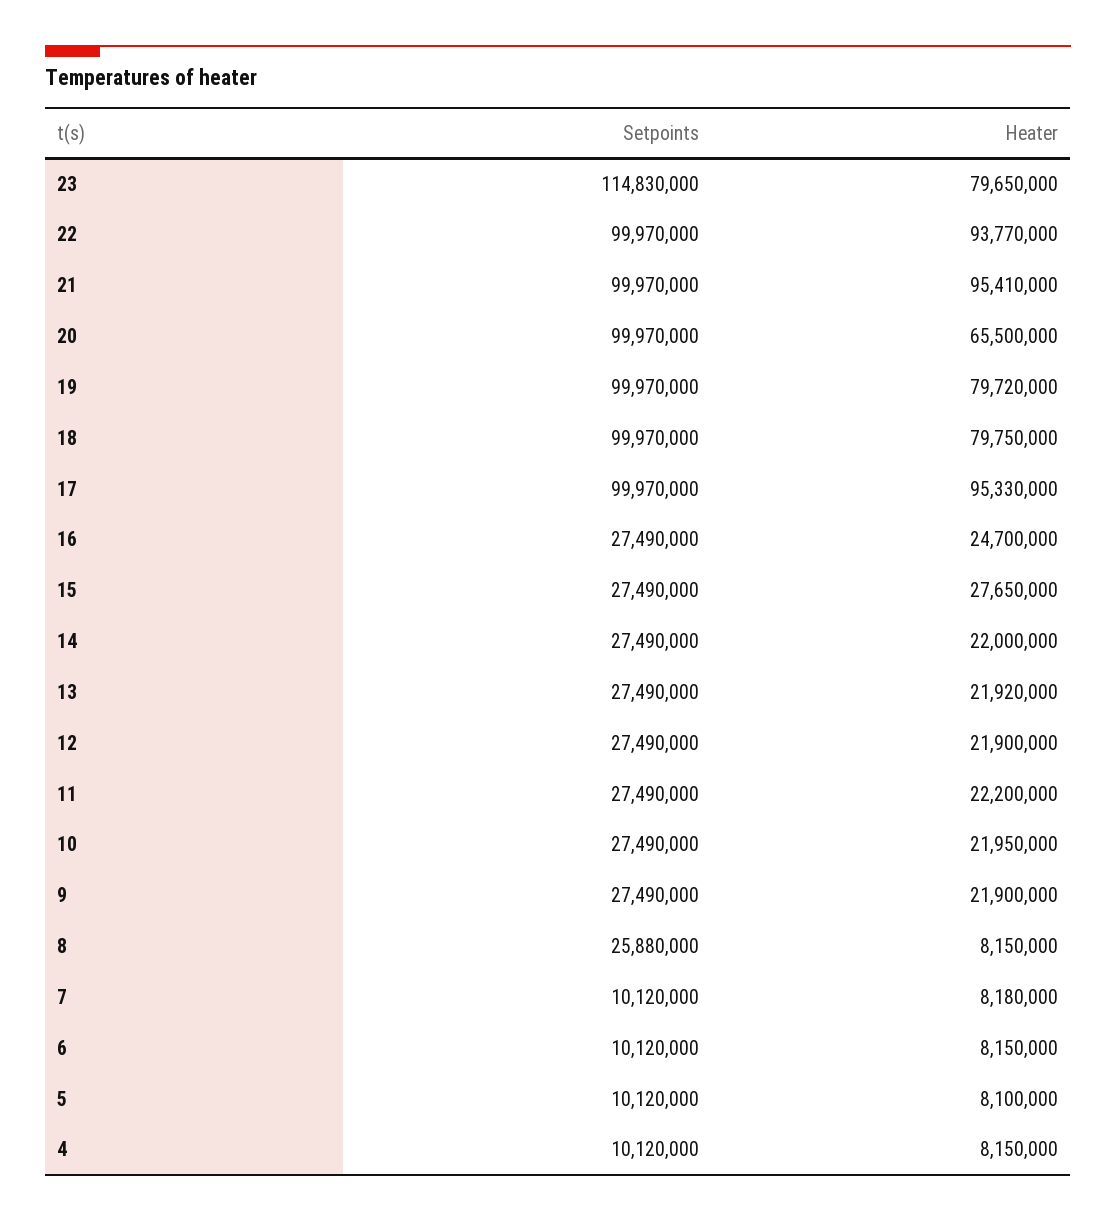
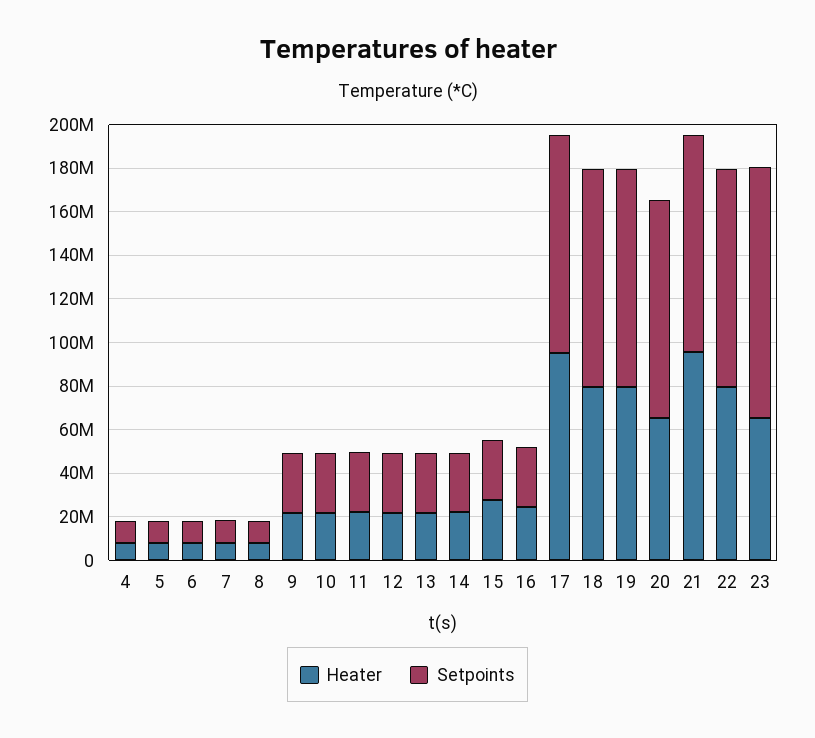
Heater, 23: 79650000 -> 65000000
Heater, 22: 93770000 -> 80000000
Setpoints, 8: 25880000 -> 10000000

